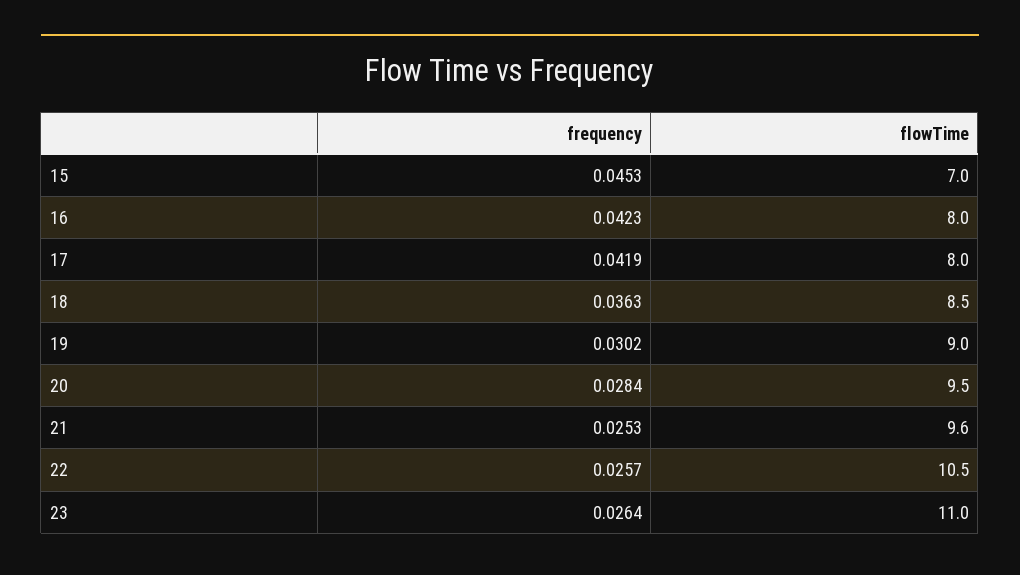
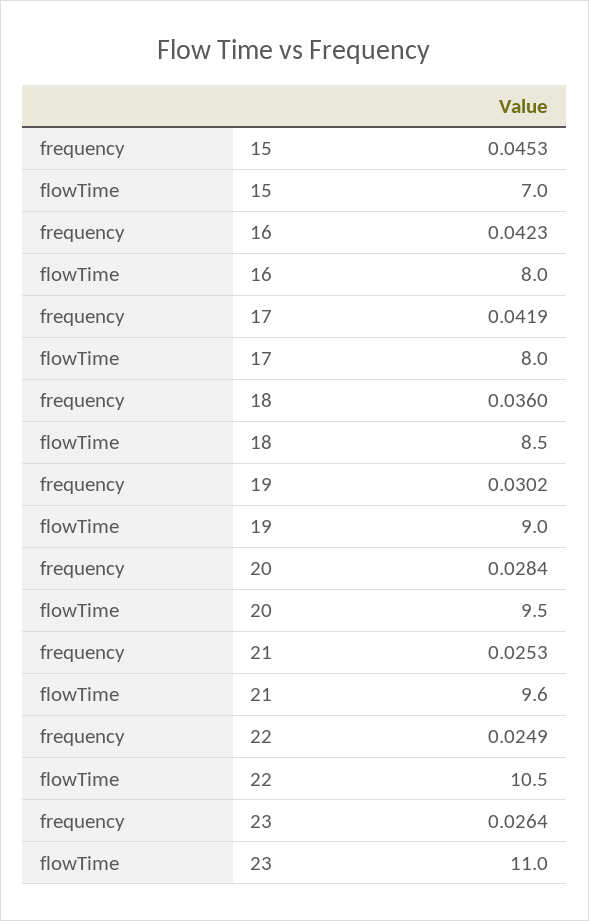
frequency, 18: 0.0363 -> 0.036
frequency, 22: 0.0257 -> 0.0249

